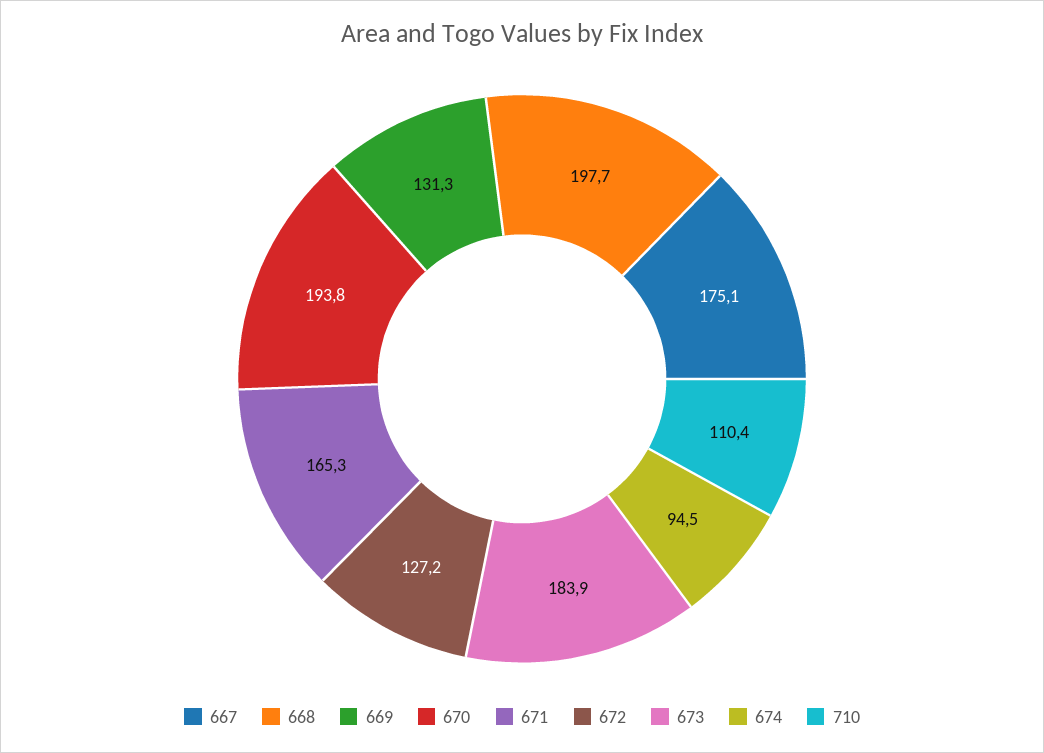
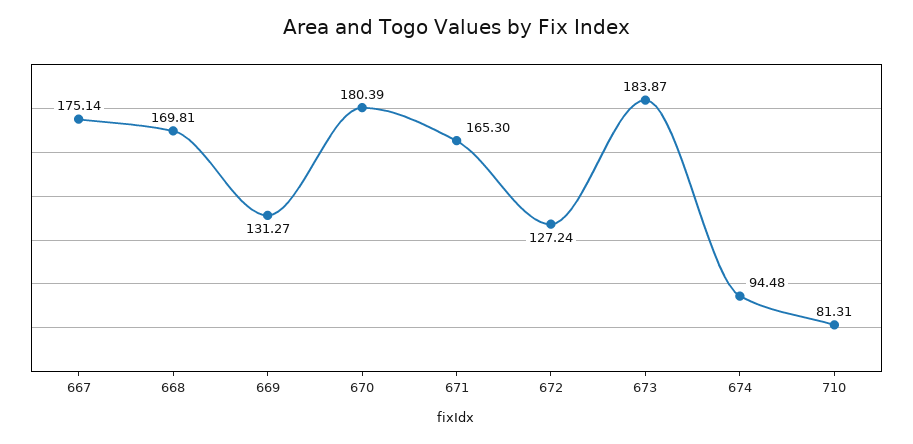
668: 197.7 -> 169.81
670: 193.8 -> 180.39
710: 110.4 -> 81.31

